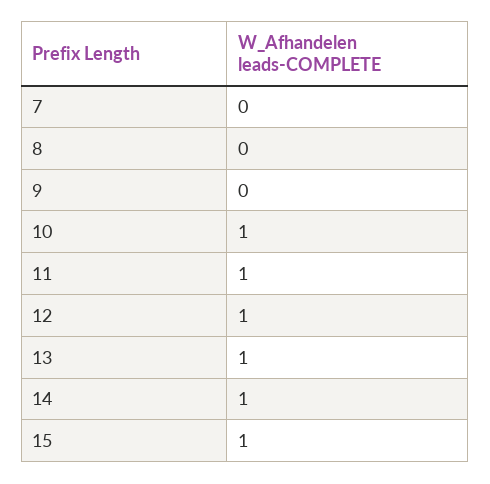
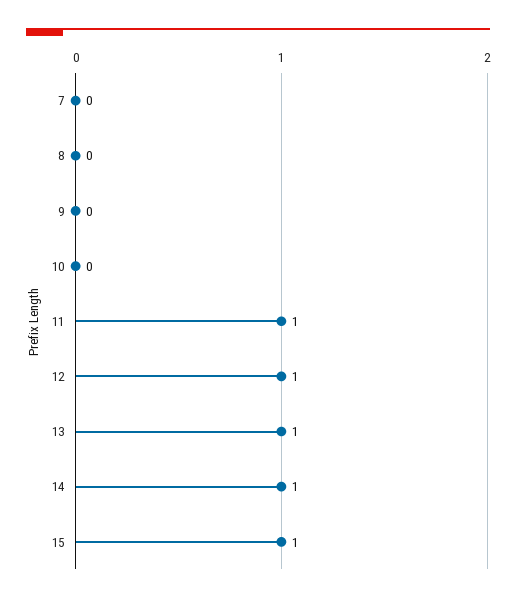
10: 1 -> 0

